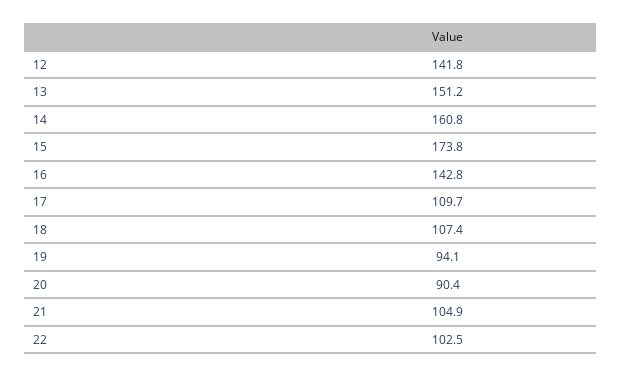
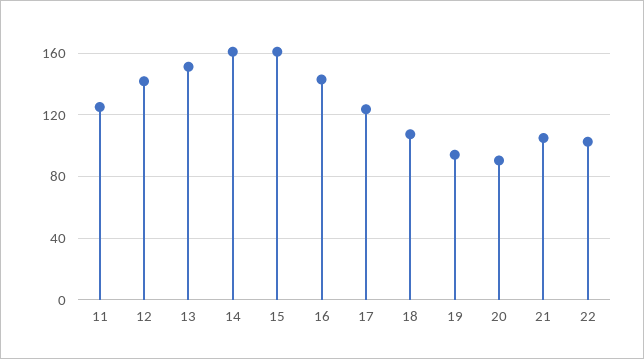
15: 173.8 -> 160
17: 109.7 -> 125
11: none -> 125

